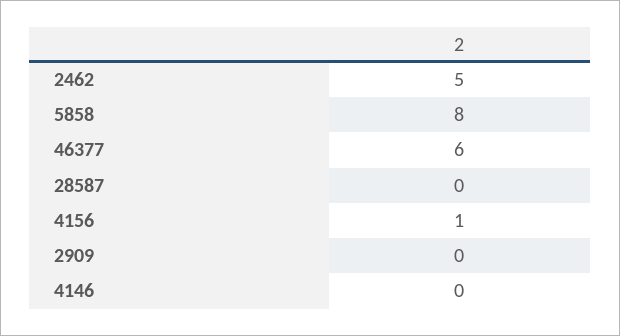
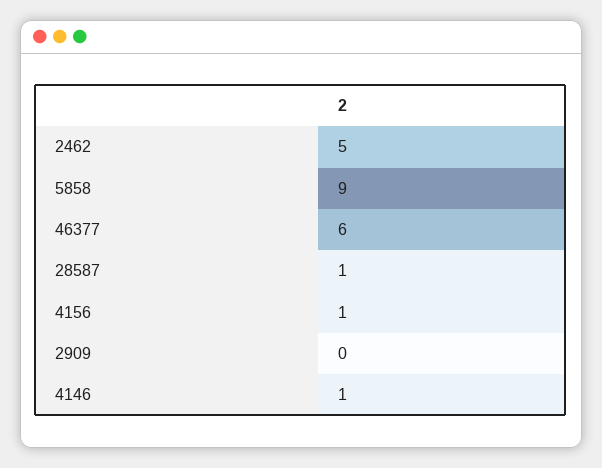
5858: 8 -> 9
28587: 0 -> 1
4146: 0 -> 1

